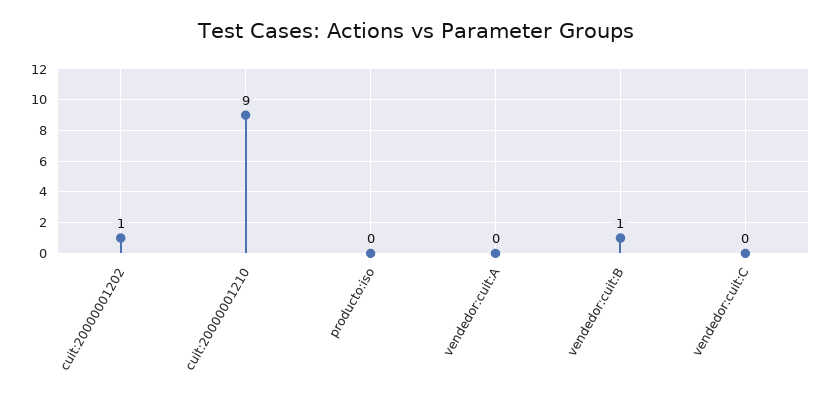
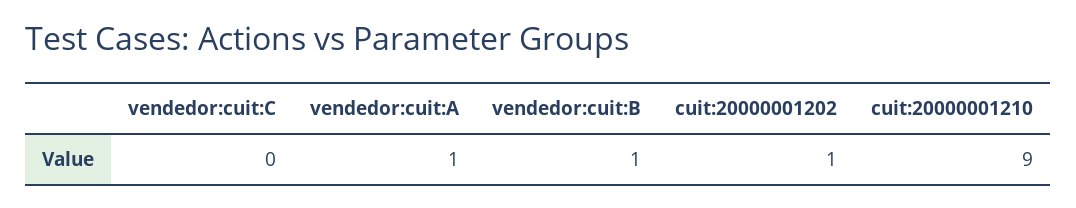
producto:iso: 0 -> none
vendedor:cuit:A: 0 -> 1

